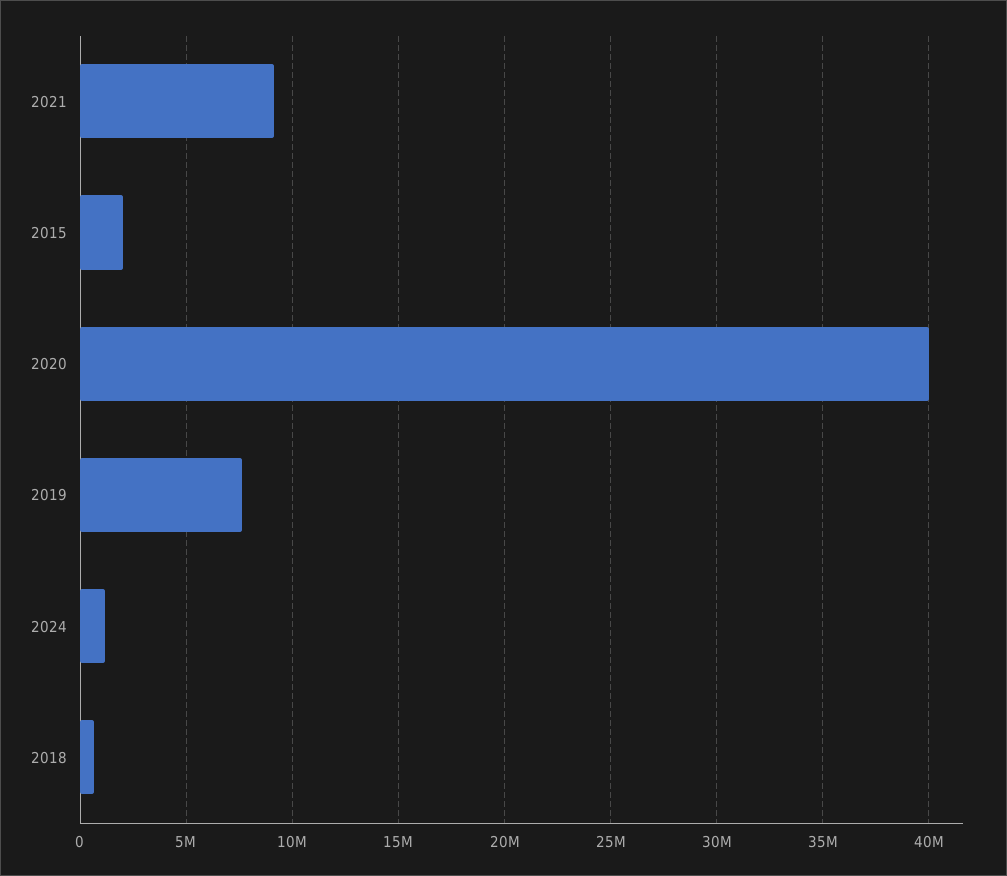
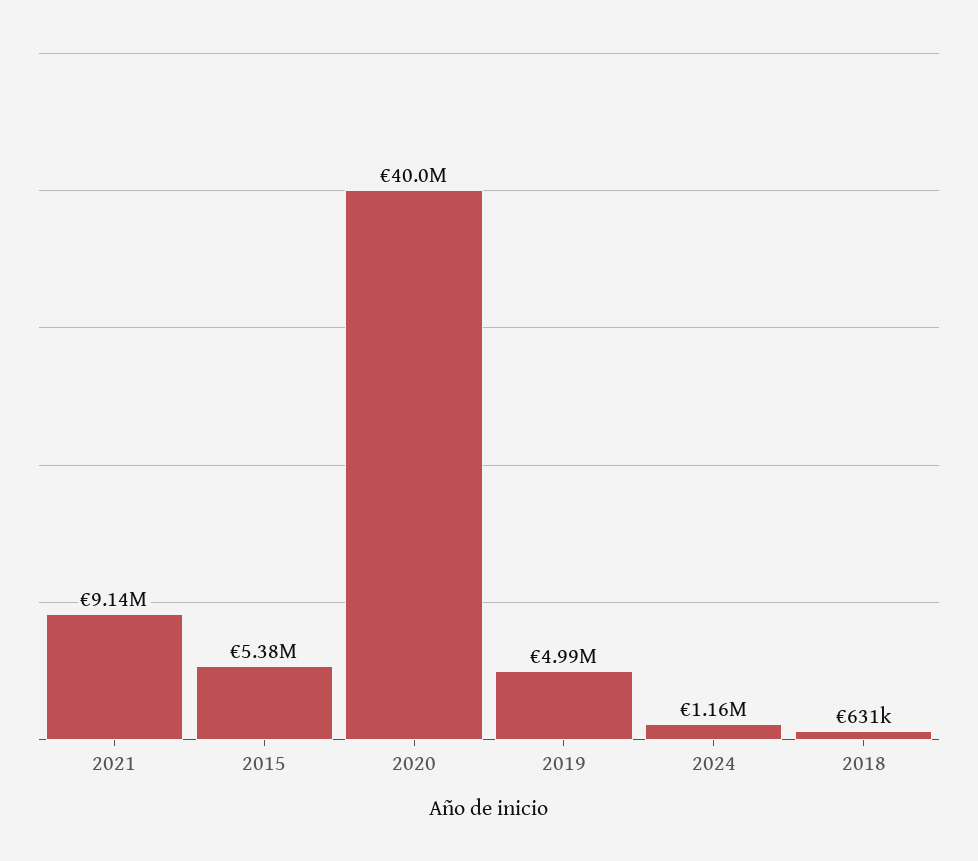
2015: 2000000 -> 5380000
2019: 7500000 -> 4990000

